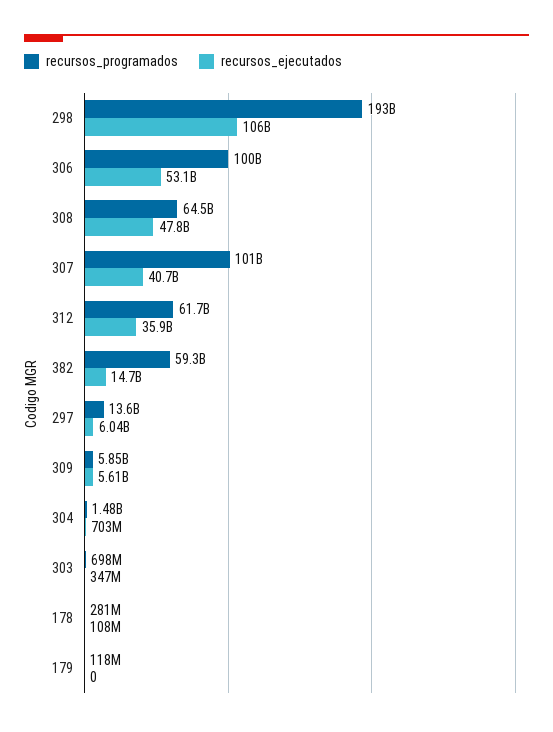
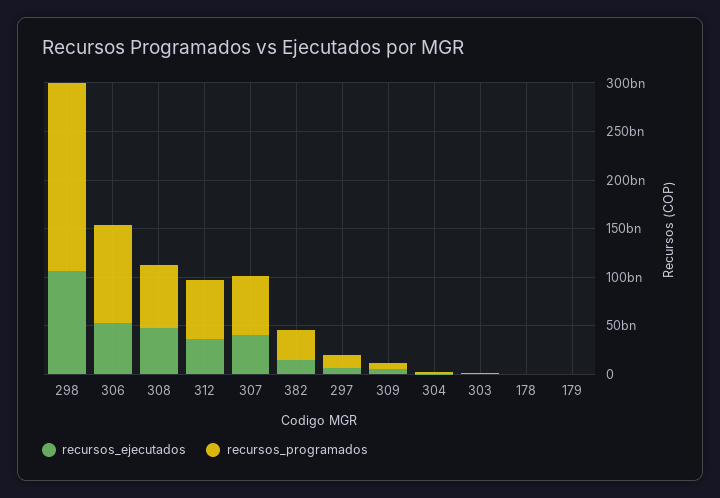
recursos_programados, 307: 101000000000 -> 60000000000
recursos_programados, 382: 59300000000 -> 30000000000

